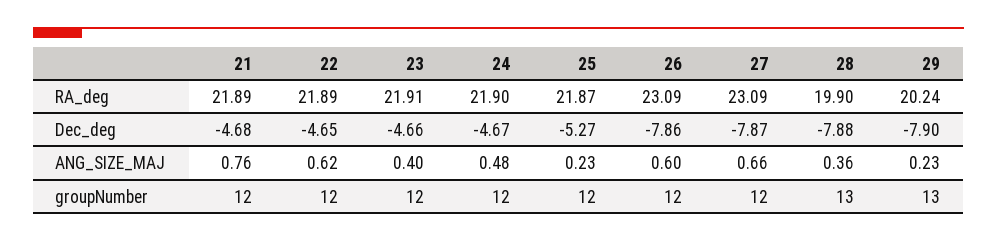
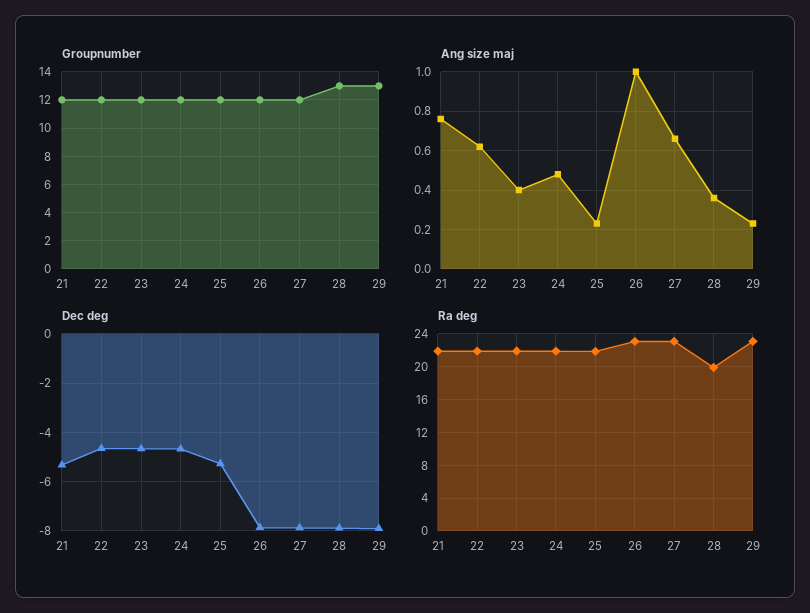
RA_deg, 29: 20.24 -> 23
Dec_deg, 21: -4.68 -> -5.25
ANG_SIZE_MAJ, 26: 0.6 -> 1

